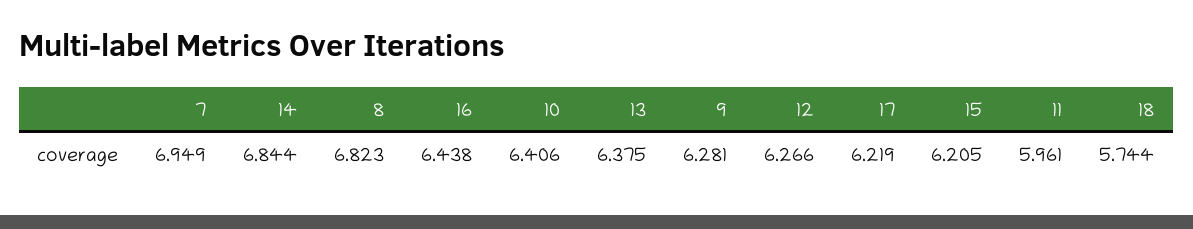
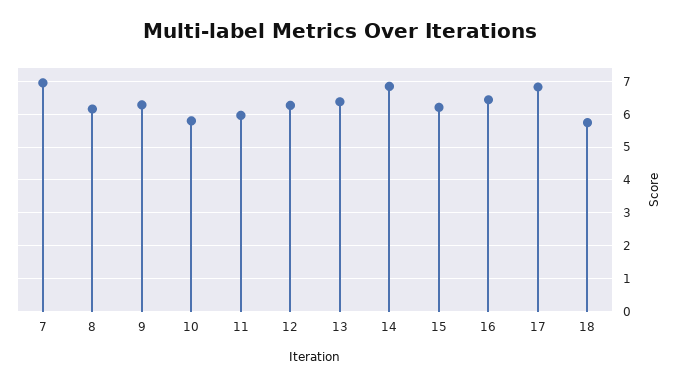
8: 6.823 -> 6.2
10: 6.406 -> 5.8
17: 6.219 -> 6.8

